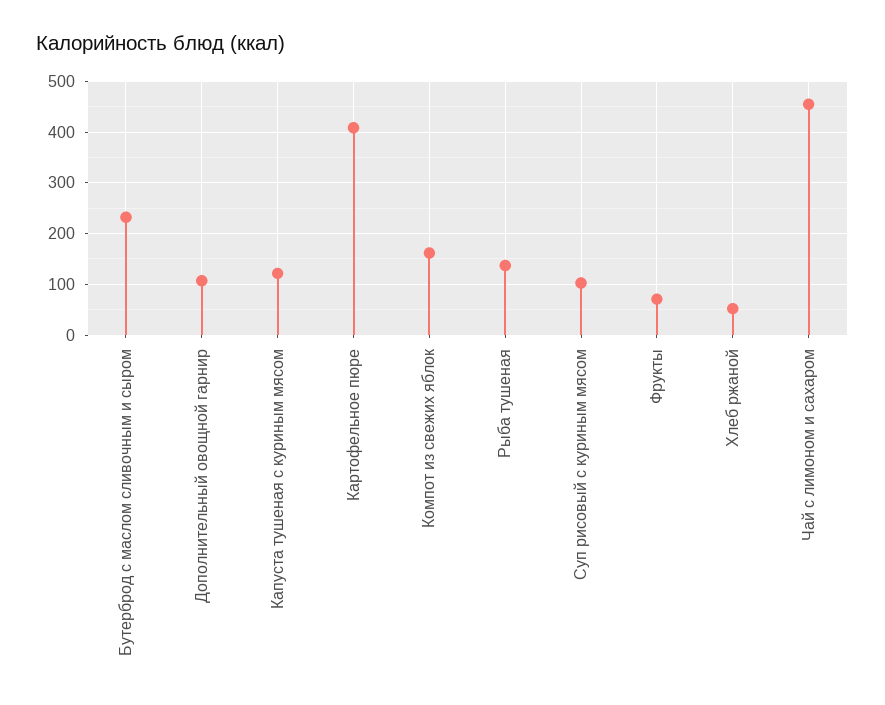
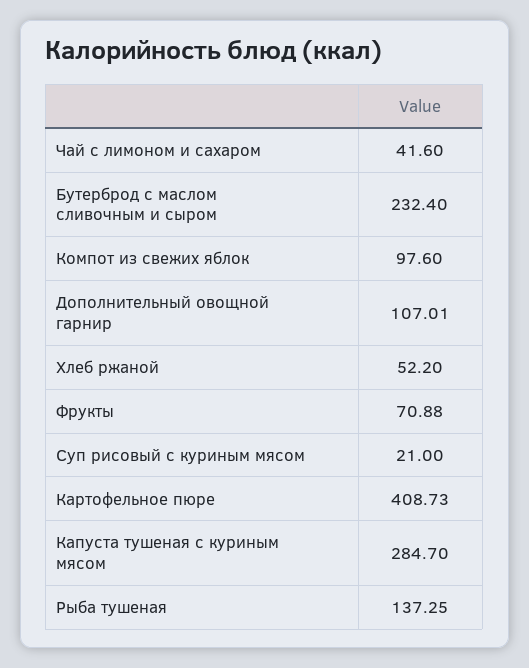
Капуста тушеная с куриным мясом: 120 -> 284.7
Компот из свежих яблок: 160 -> 97.6
Суп рисовый с куриным мясом: 100 -> 21
Чай с лимоном и сахаром: 460 -> 41.6

